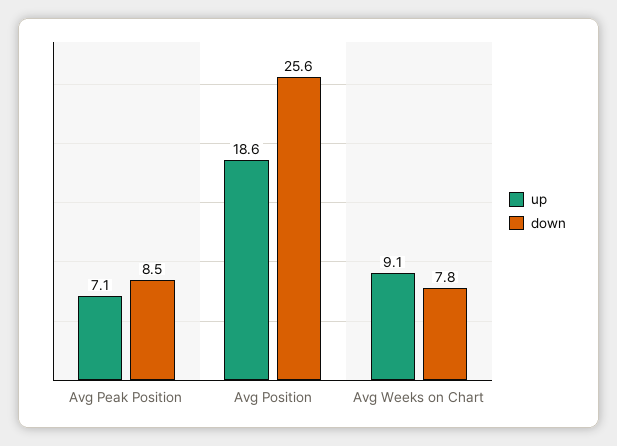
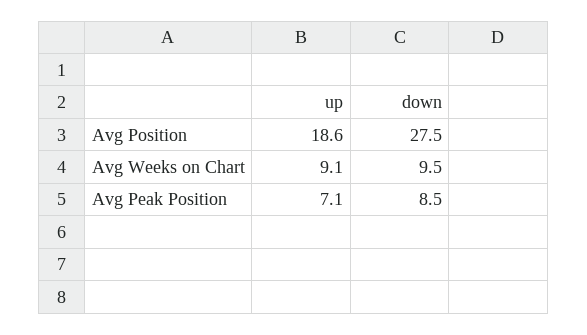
down, Avg Position: 25.6 -> 27.5
down, Avg Weeks on Chart: 7.8 -> 9.5

